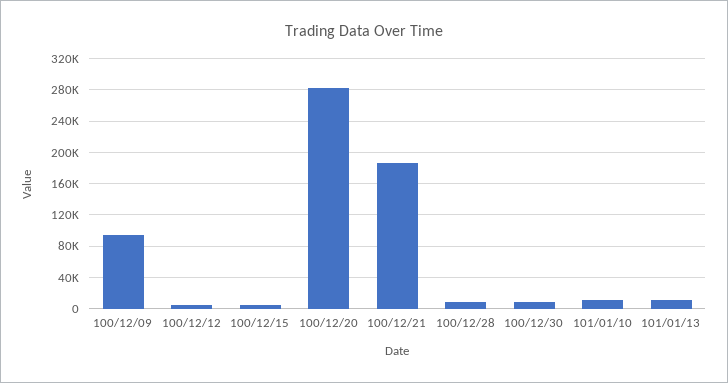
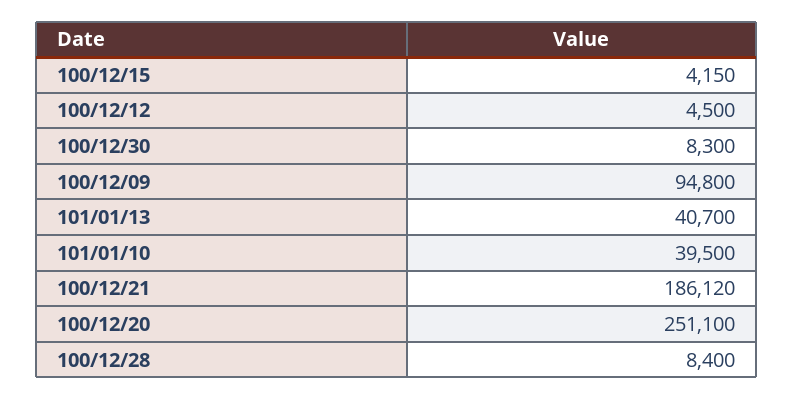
100/12/20: 280000 -> 251100
101/01/10: 10000 -> 39500
101/01/13: 10000 -> 40700

